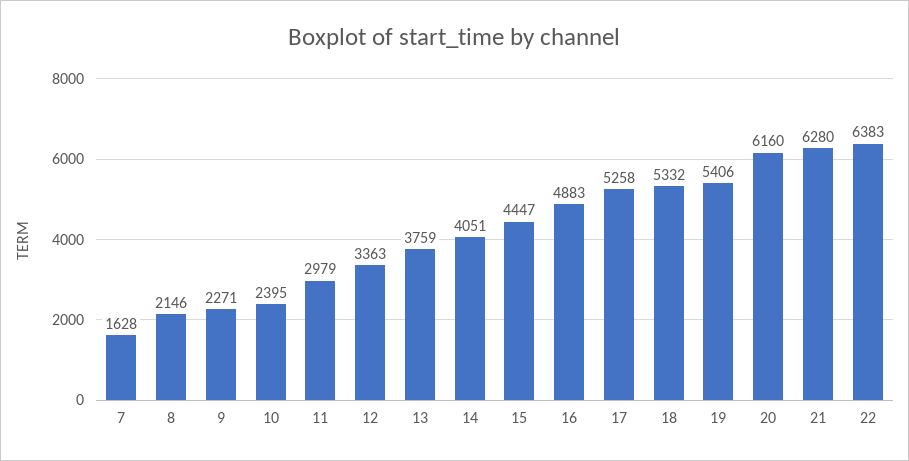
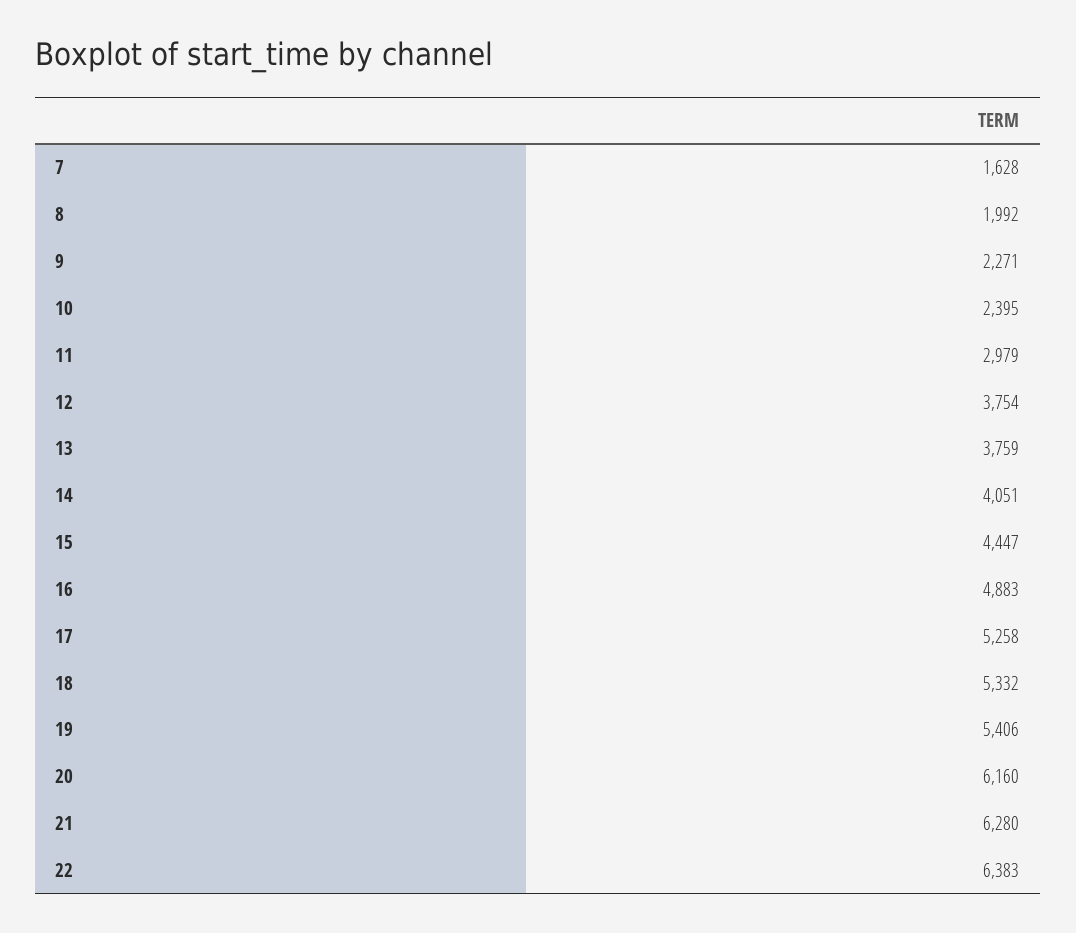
8: 2146 -> 1992
12: 3363 -> 3754

